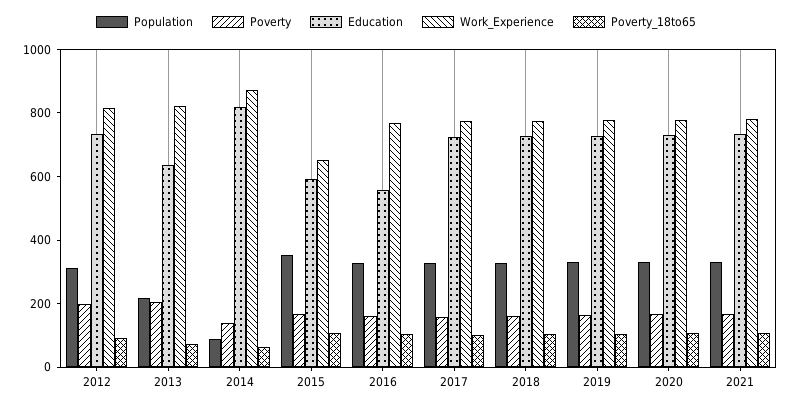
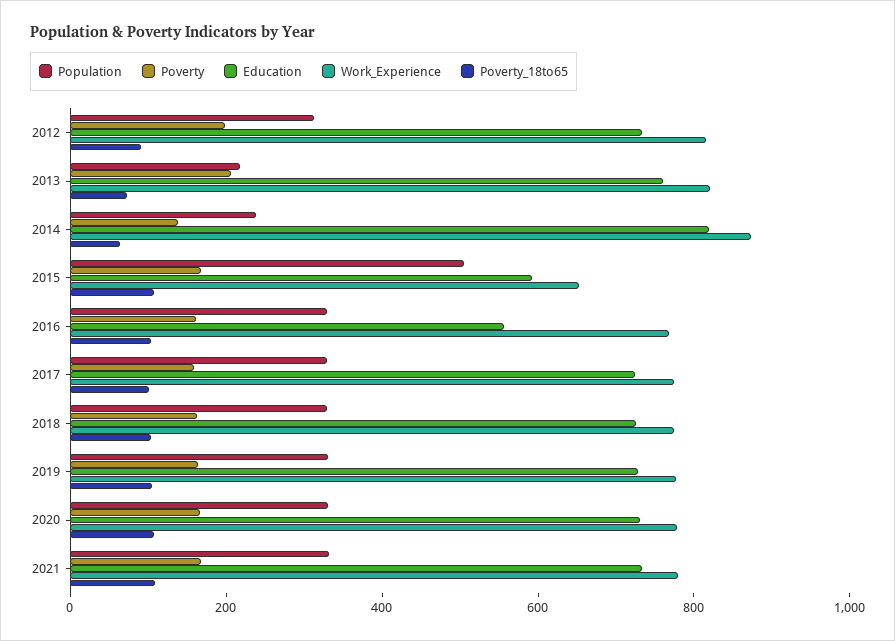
Education, 2013: 650 -> 750
Population, 2014: 100 -> 250
Population, 2015: 350 -> 500

